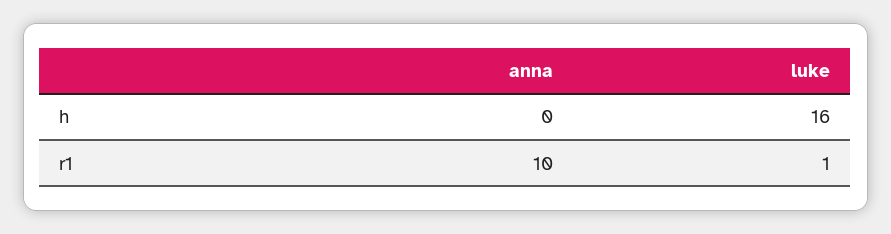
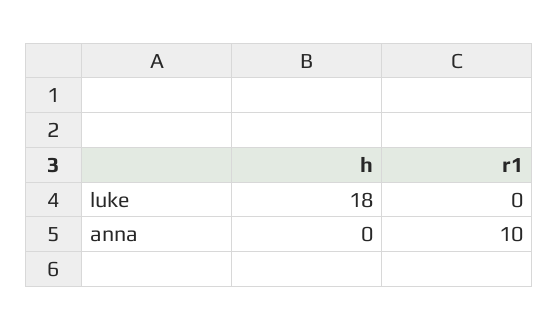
luke, h: 16 -> 18
luke, r1: 1 -> 0

